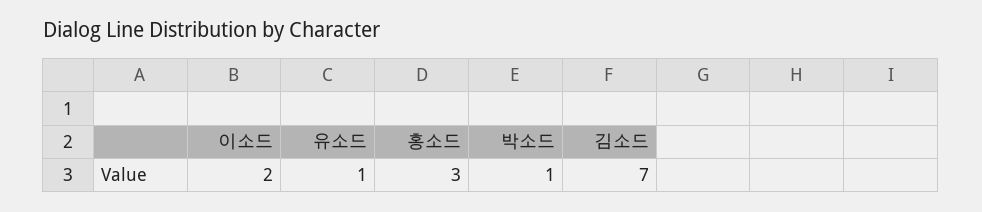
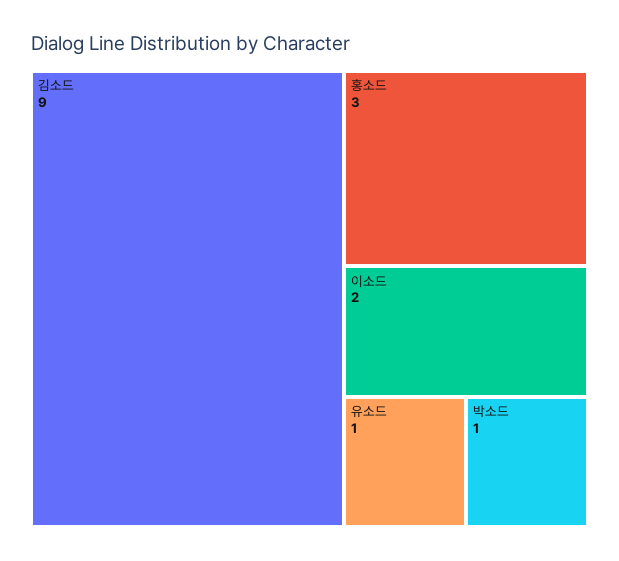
김소드: 7 -> 9

